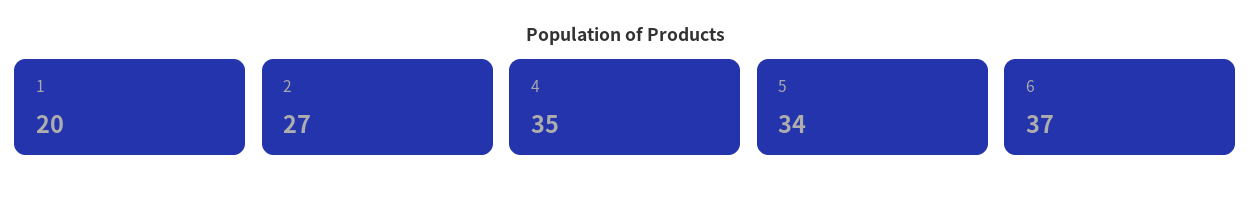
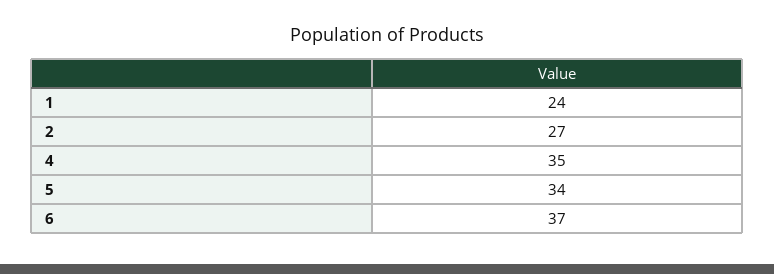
1: 20 -> 24

